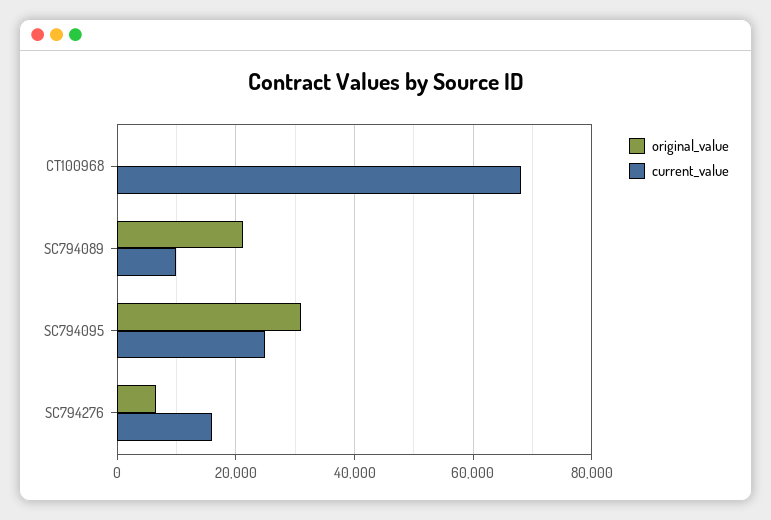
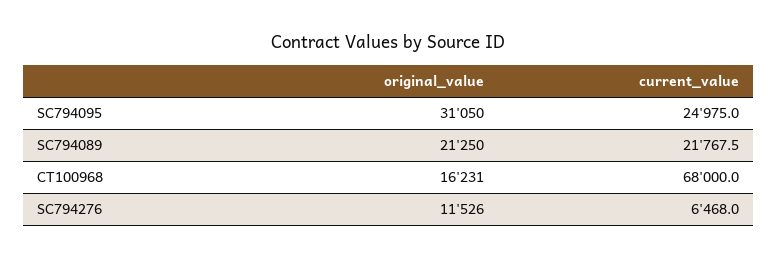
original_value, CT100968: 0 -> 16231
current_value, SC794089: 10000 -> 21767.5
original_value, SC794276: 6000 -> 11526
current_value, SC794276: 16000 -> 6468

